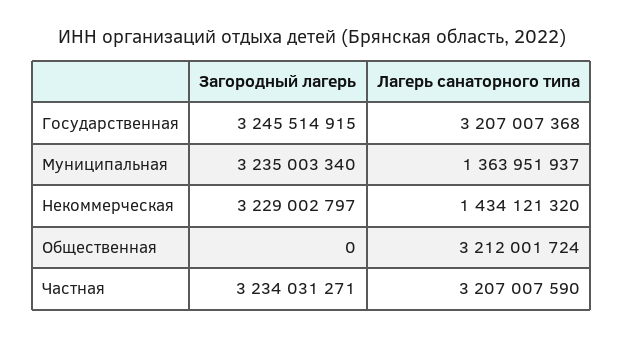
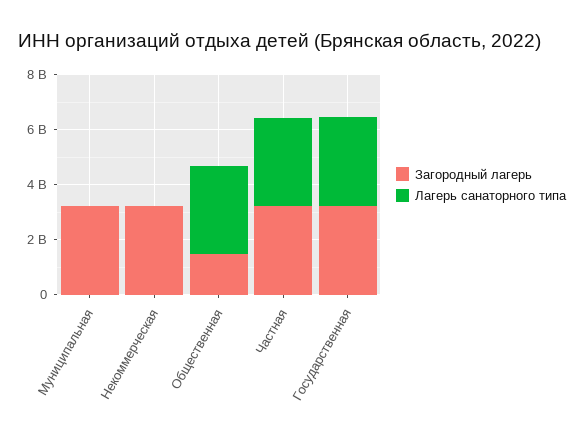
Лагерь санаторного типа, Муниципальная: 1363951937 -> 0
Лагерь санаторного типа, Некоммерческая: 1434121320 -> 0
Загородный лагерь, Общественная: 0 -> 1500000000

